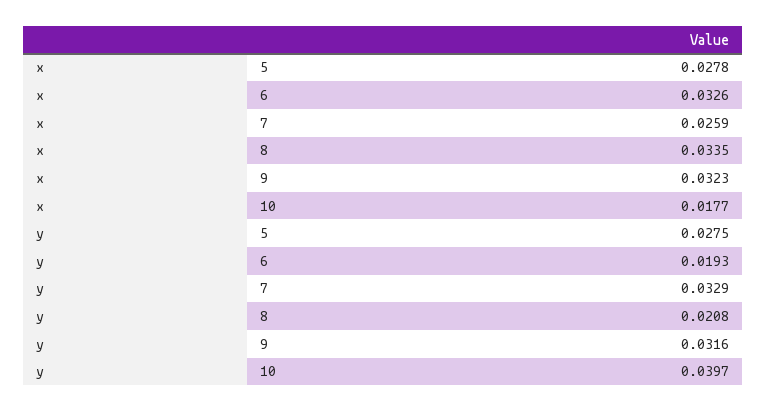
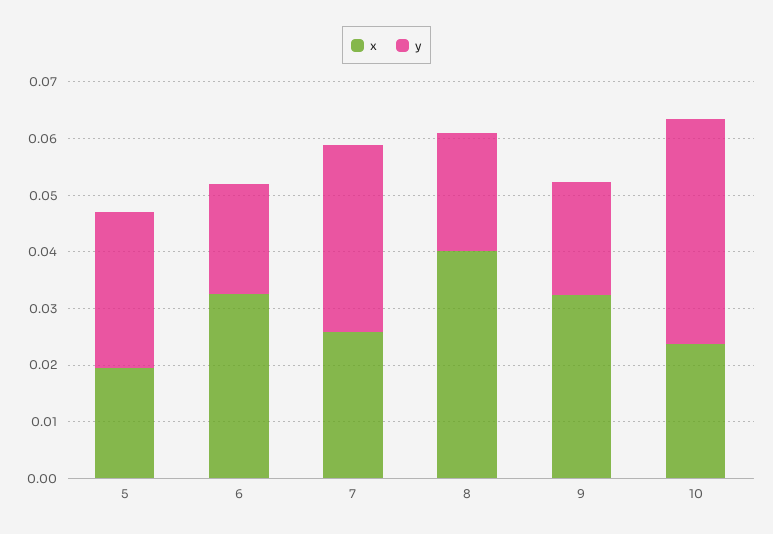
x, 5: 0.0278 -> 0.02
x, 8: 0.0335 -> 0.04
x, 10: 0.0177 -> 0.024
y, 9: 0.0316 -> 0.02

